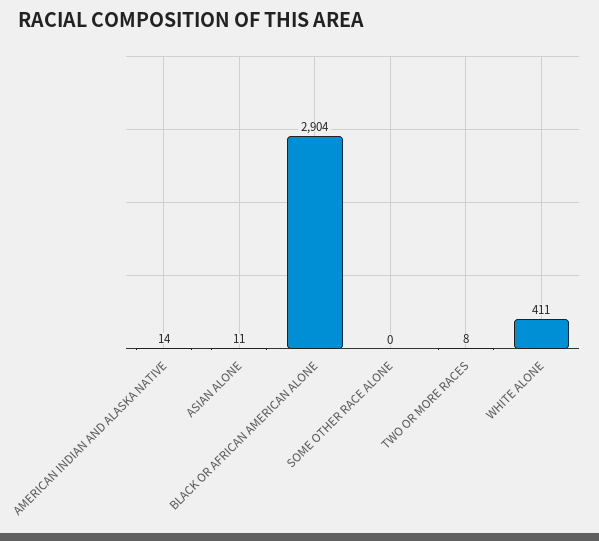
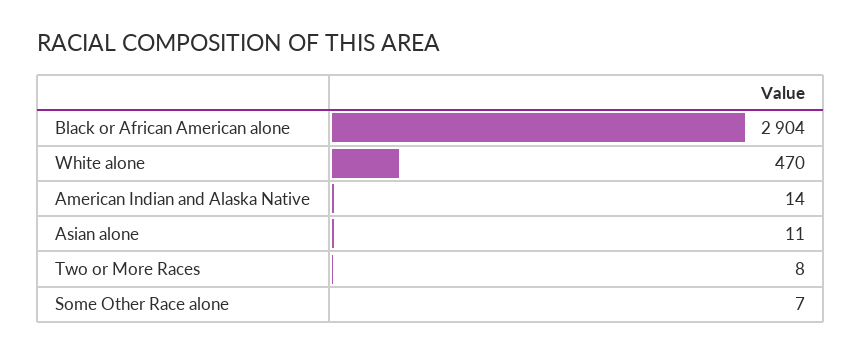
SOME OTHER RACE ALONE: 0 -> 7
WHITE ALONE: 411 -> 470

